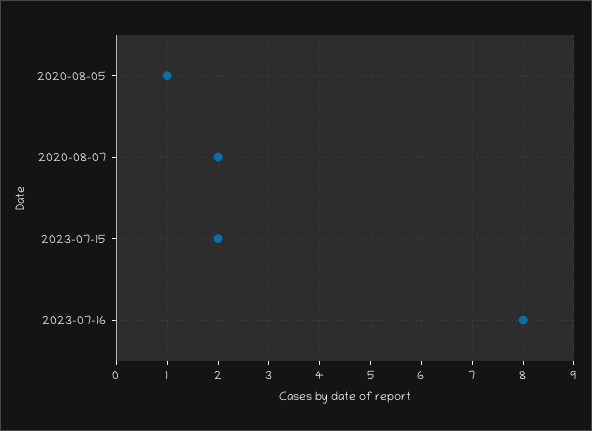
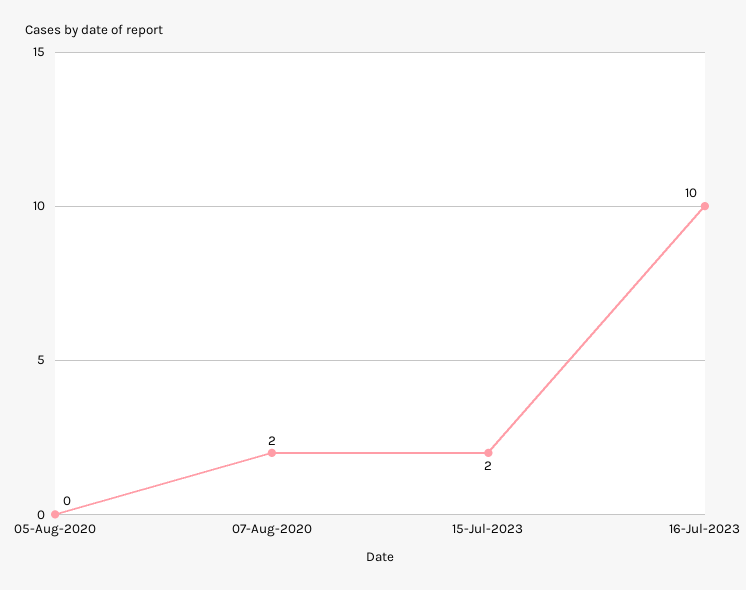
2020-08-05: 1 -> 0
2023-07-16: 8 -> 10

